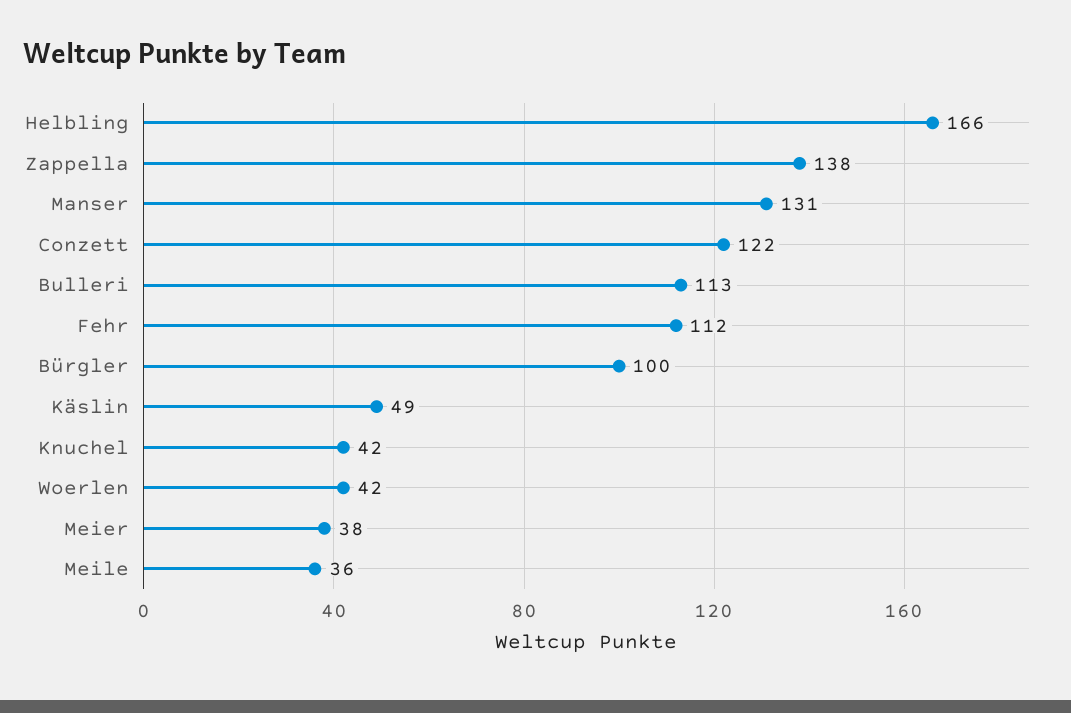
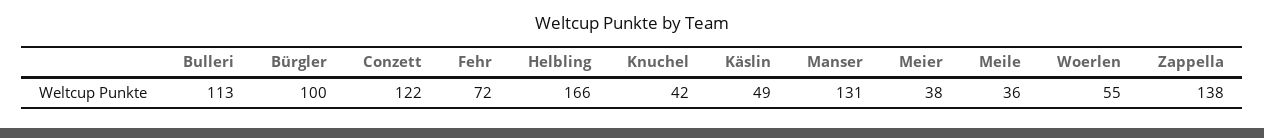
Fehr: 112 -> 72
Woerlen: 42 -> 55

